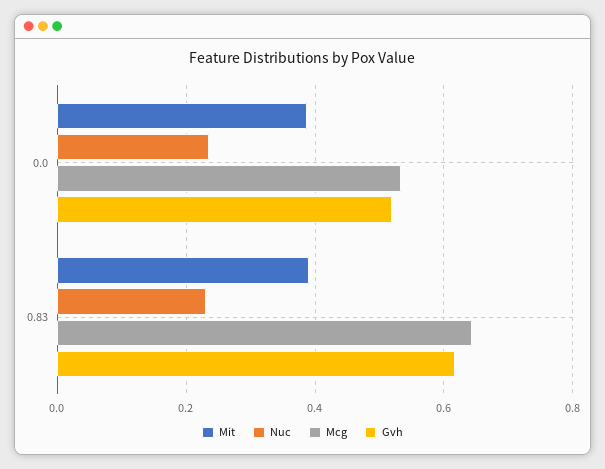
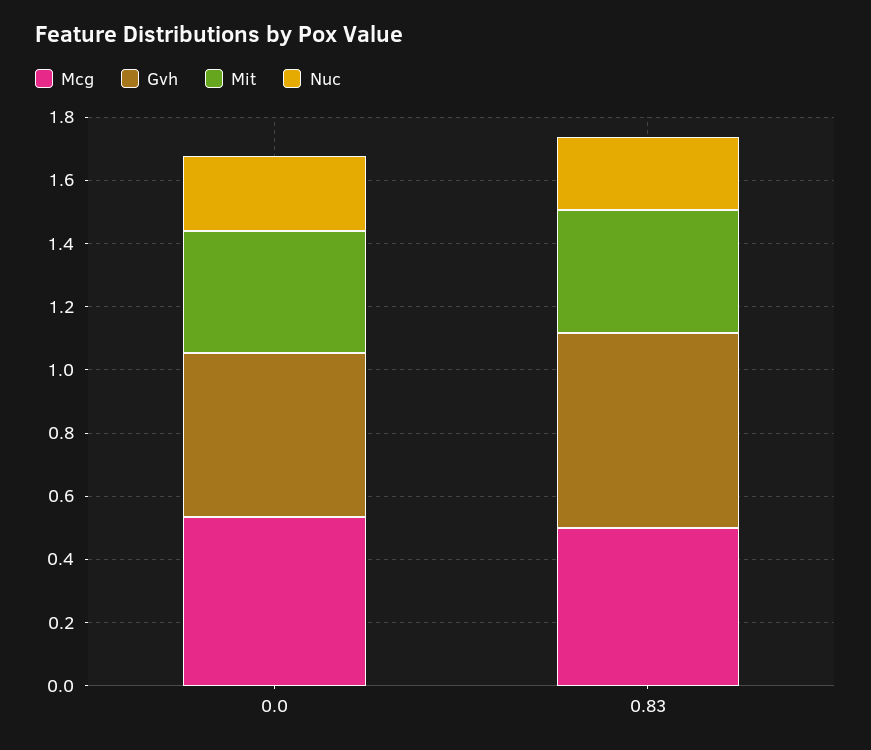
Mcg, 0.83: 0.64 -> 0.5

